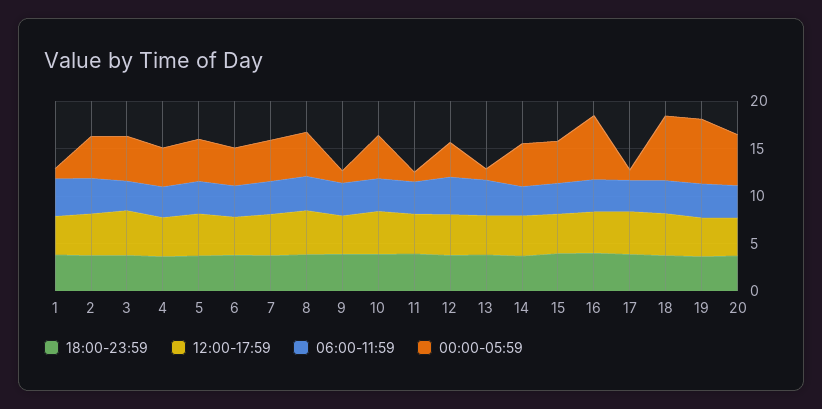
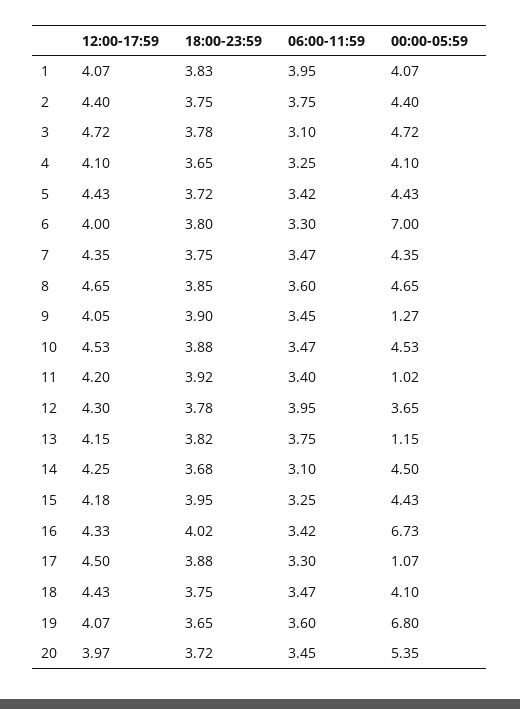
00:00-05:59, 1: 1 -> 4.07
00:00-05:59, 6: 4 -> 7
00:00-05:59, 18: 7 -> 4.1

